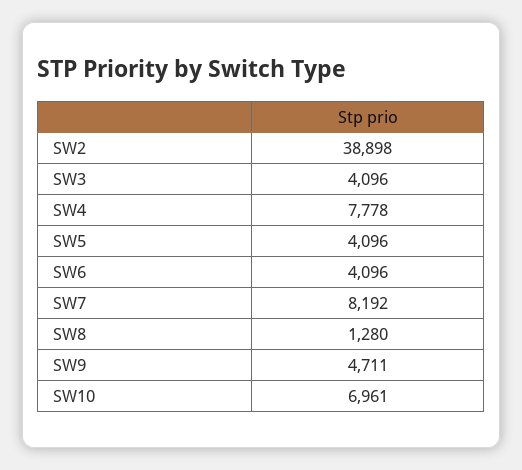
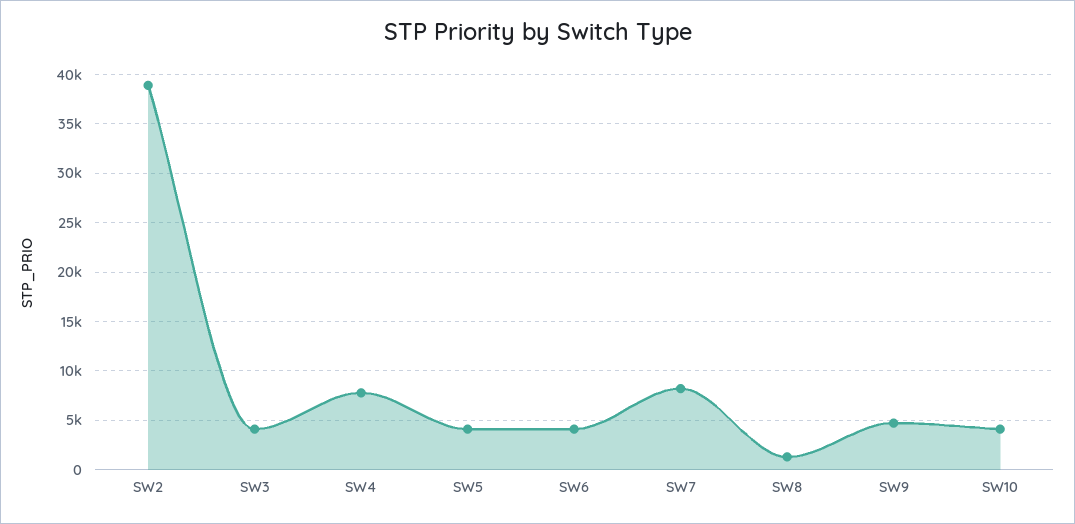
SW10: 6961 -> 4000

